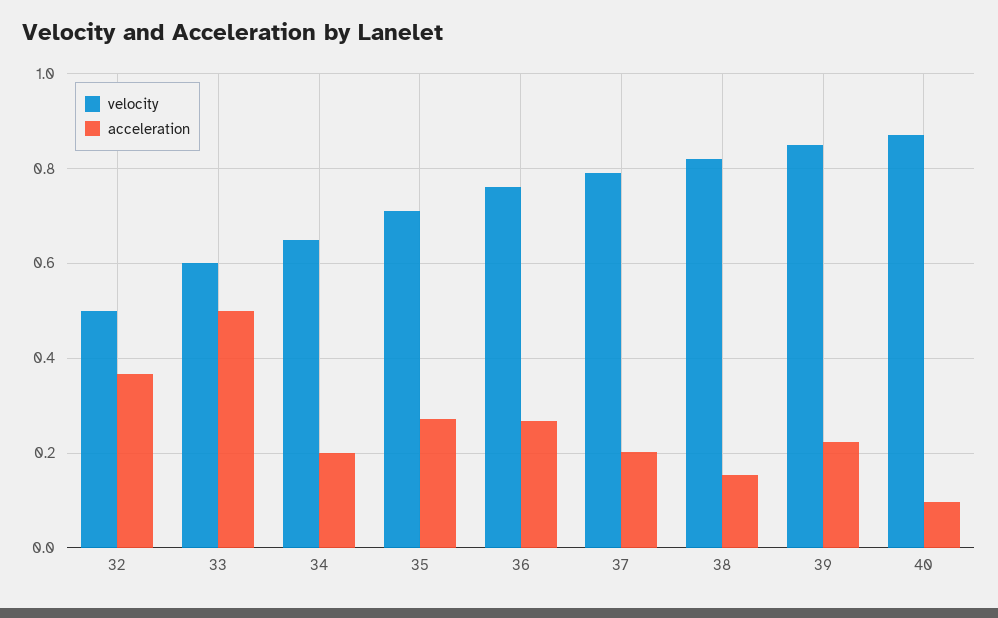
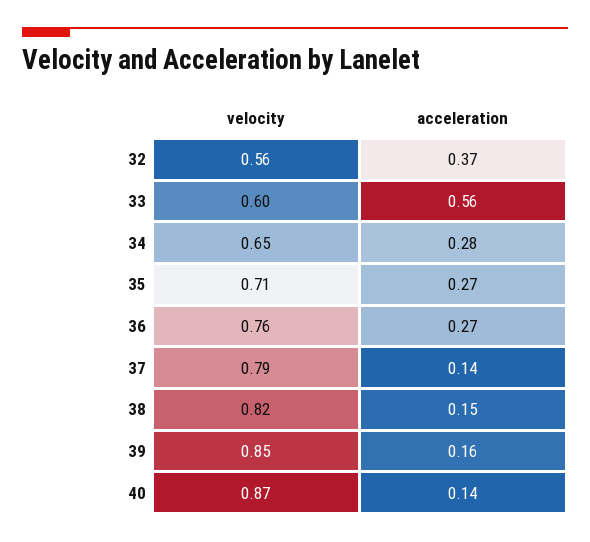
velocity, 32: 0.5 -> 0.56
acceleration, 33: 0.5 -> 0.56
acceleration, 34: 0.2 -> 0.28
acceleration, 37: 0.2 -> 0.14
acceleration, 39: 0.22 -> 0.16
acceleration, 40: 0.1 -> 0.14

